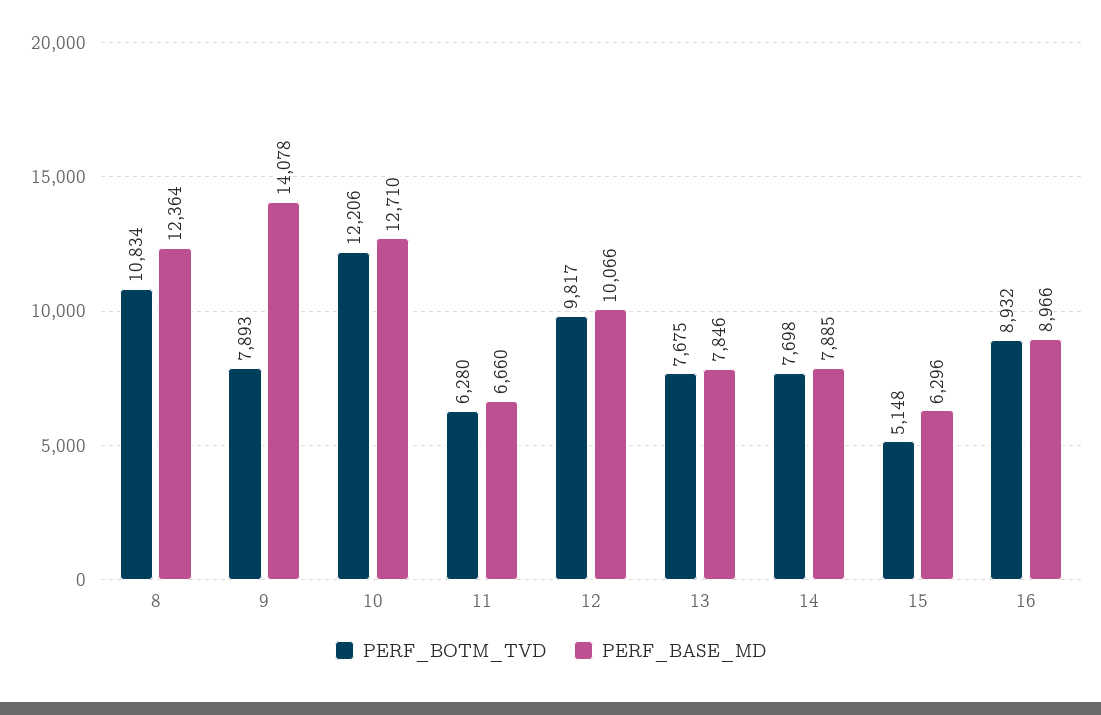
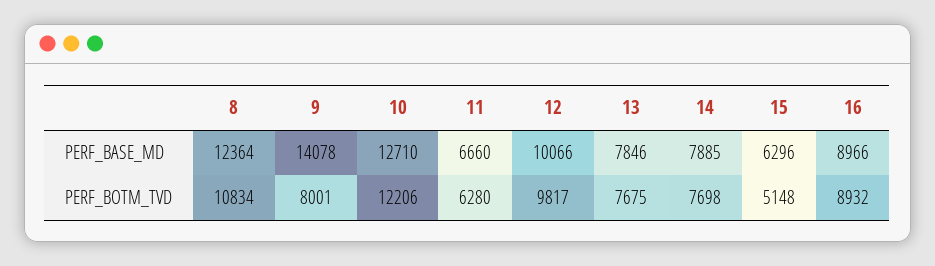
PERF_BOTM_TVD, 9: 7893 -> 8001

